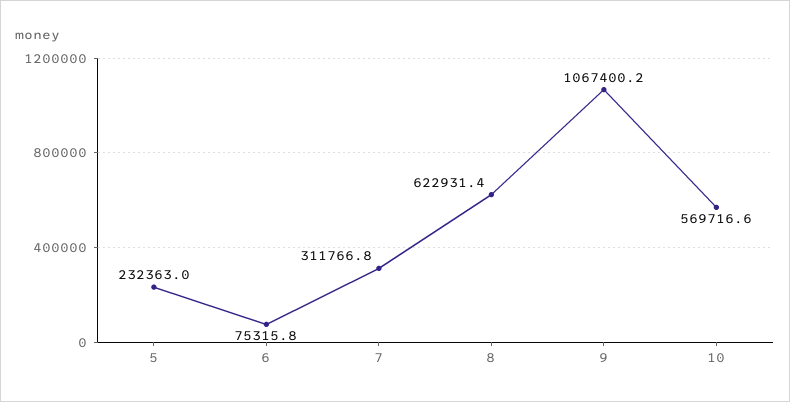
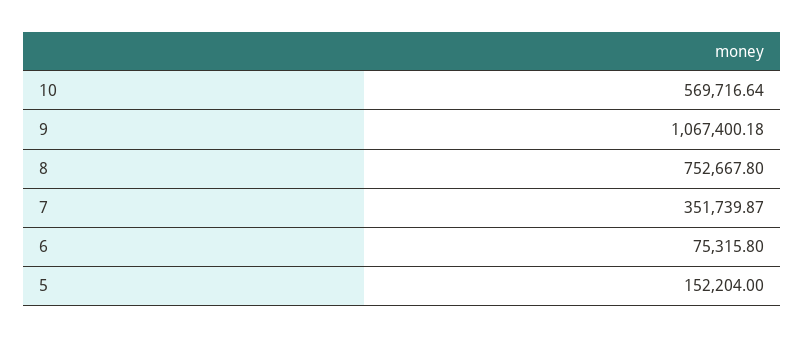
5: 232363 -> 152204
7: 311766.8 -> 351739.87
8: 622931.4 -> 752667.8

